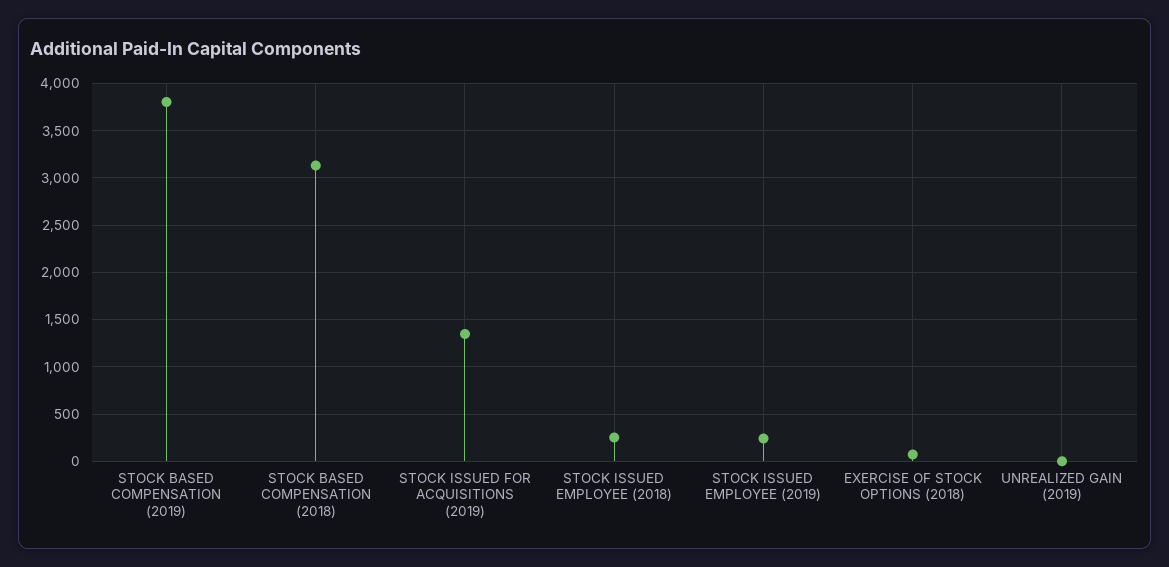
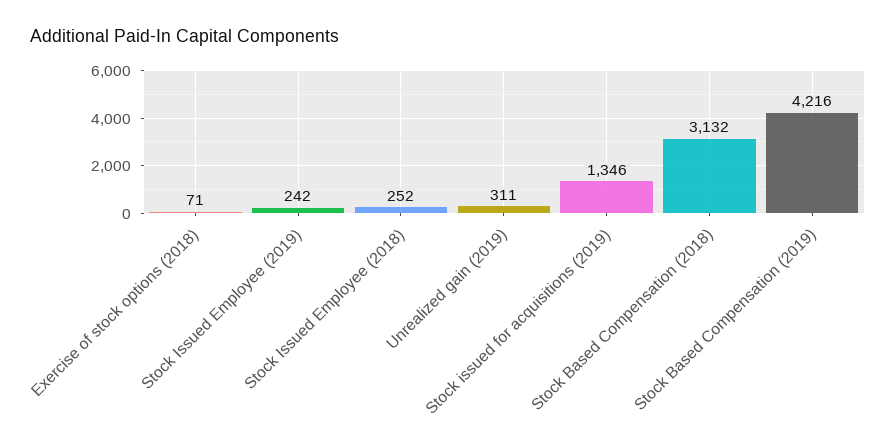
STOCK BASED COMPENSATION (2019): 3800 -> 4216
UNREALIZED GAIN (2019): 0 -> 311

